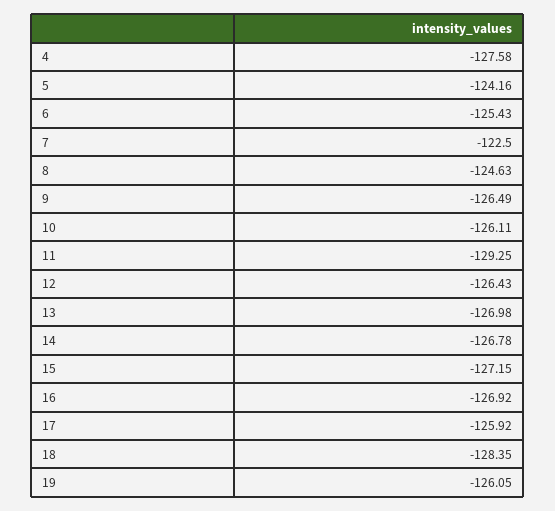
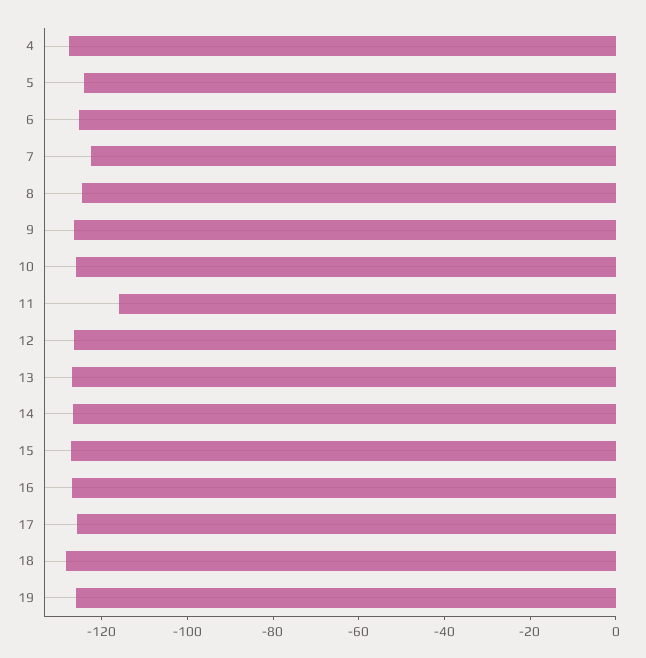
11: -129.25 -> -115

